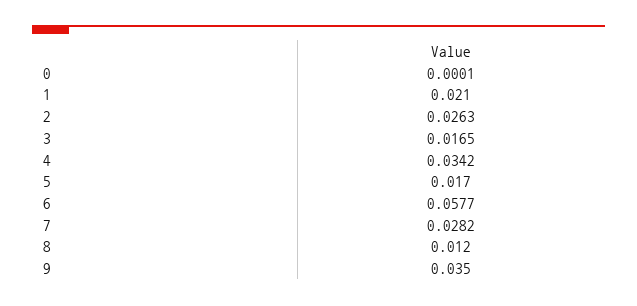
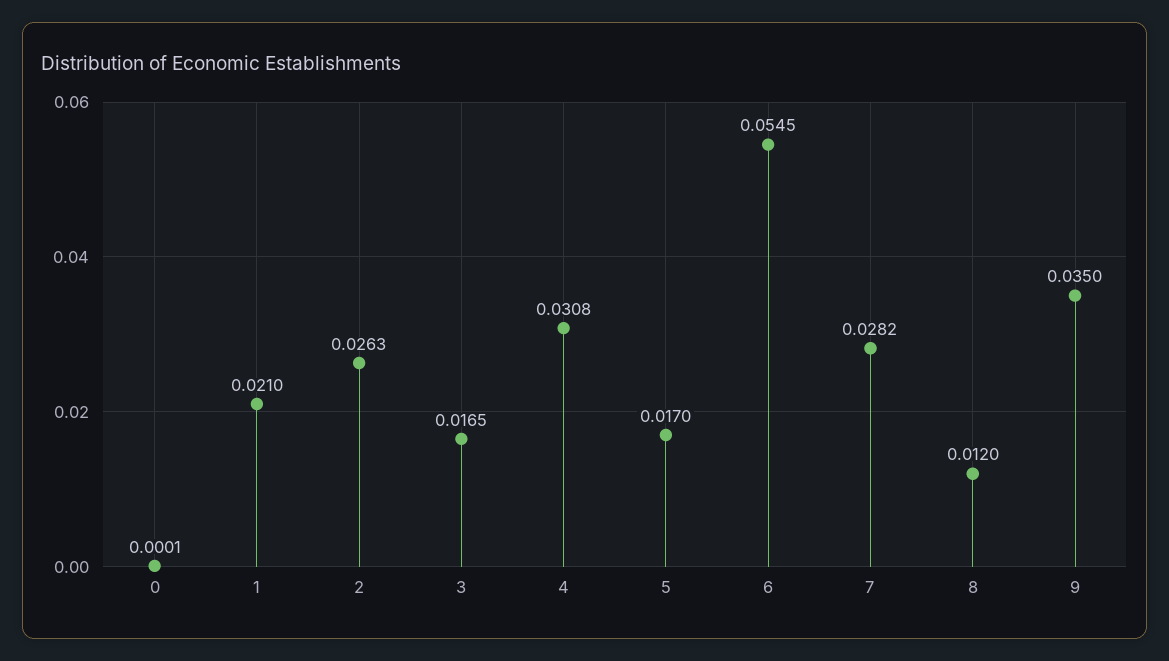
4: 0.0342 -> 0.0308
6: 0.0577 -> 0.0545

